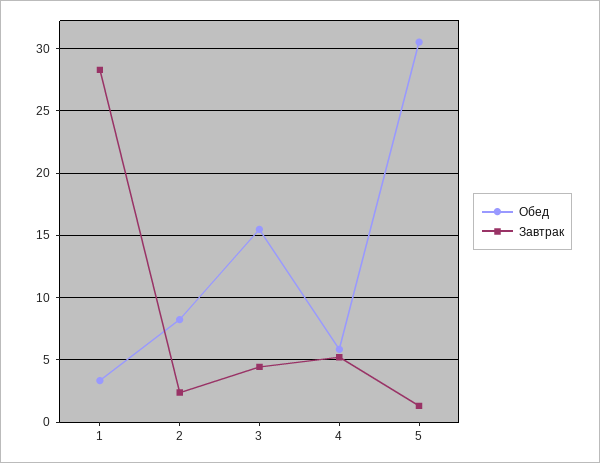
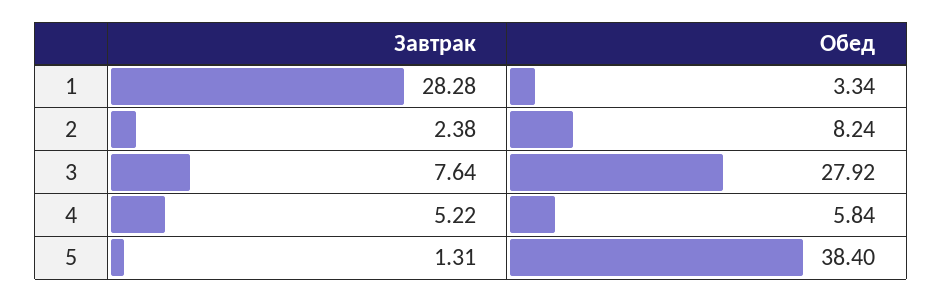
Обед, 3: 15.5 -> 27.92
Завтрак, 3: 4.5 -> 7.64
Обед, 5: 30.5 -> 38.4

